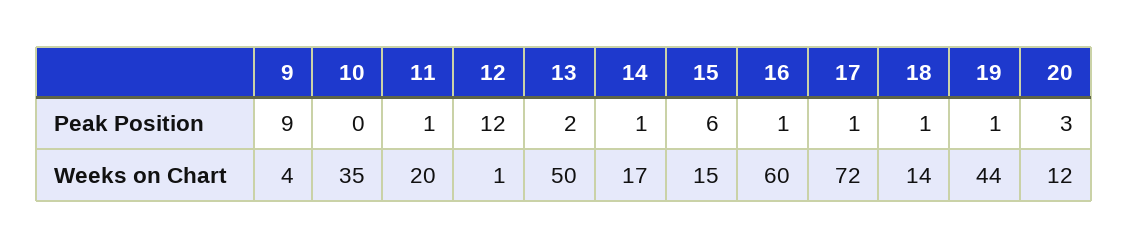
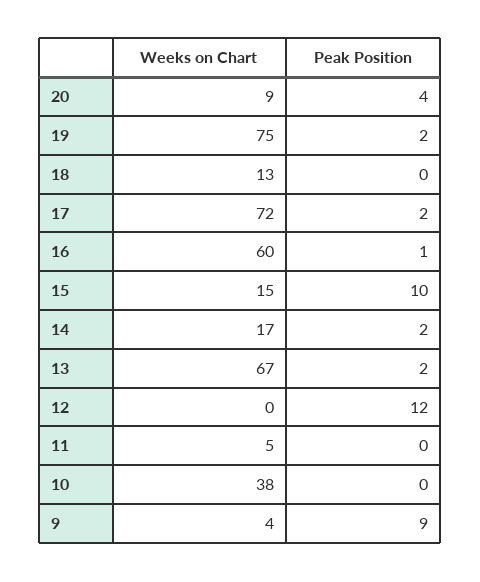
11, Peak Position: 1 -> 0
14, Peak Position: 1 -> 2
15, Peak Position: 6 -> 10
17, Peak Position: 1 -> 2
18, Peak Position: 1 -> 0
19, Peak Position: 1 -> 2
20, Peak Position: 3 -> 4
10, Weeks on Chart: 35 -> 38
11, Weeks on Chart: 20 -> 5
12, Weeks on Chart: 1 -> 0
13, Weeks on Chart: 50 -> 67
18, Weeks on Chart: 14 -> 13
19, Weeks on Chart: 44 -> 75
20, Weeks on Chart: 12 -> 9

